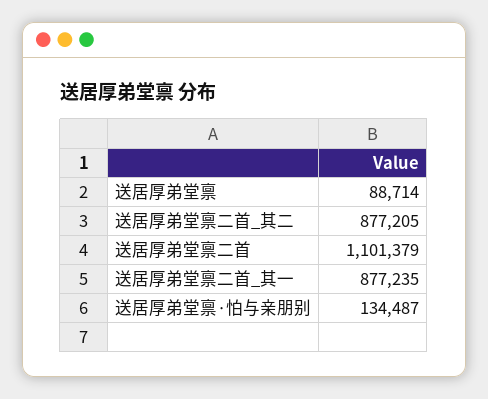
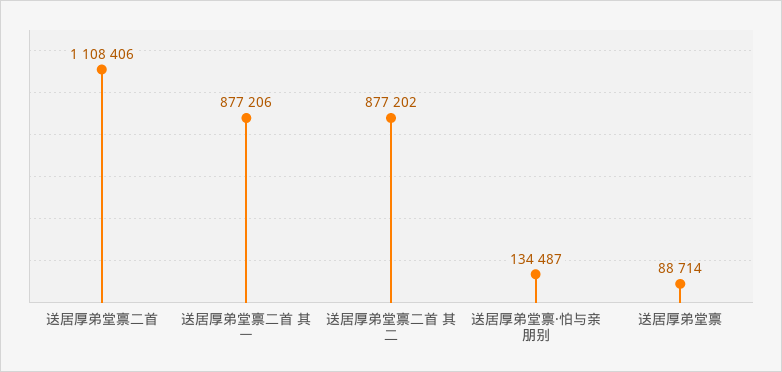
送居厚弟堂禀二首_其二: 877205 -> 877202
送居厚弟堂禀二首: 1101379 -> 1108406
送居厚弟堂禀二首_其一: 877235 -> 877206

